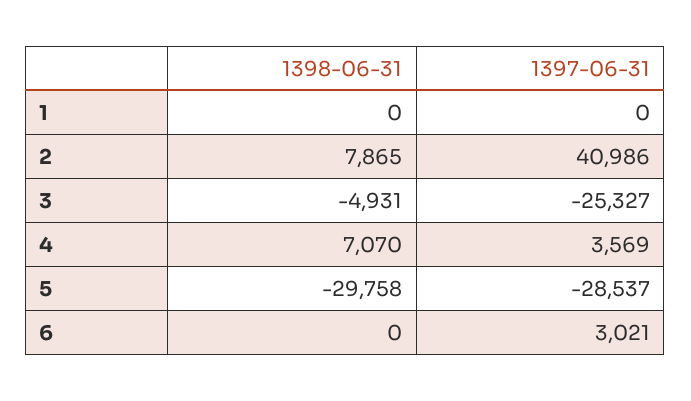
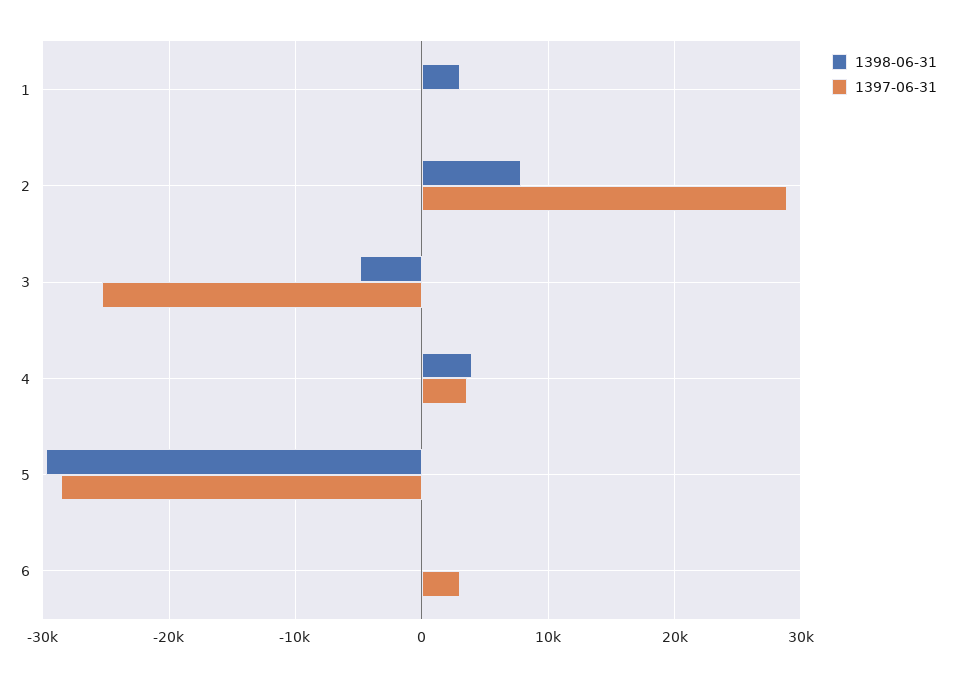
1398-06-31, 1: 0 -> 3000
1397-06-31, 2: 40986 -> 29000
1398-06-31, 4: 7070 -> 4000

